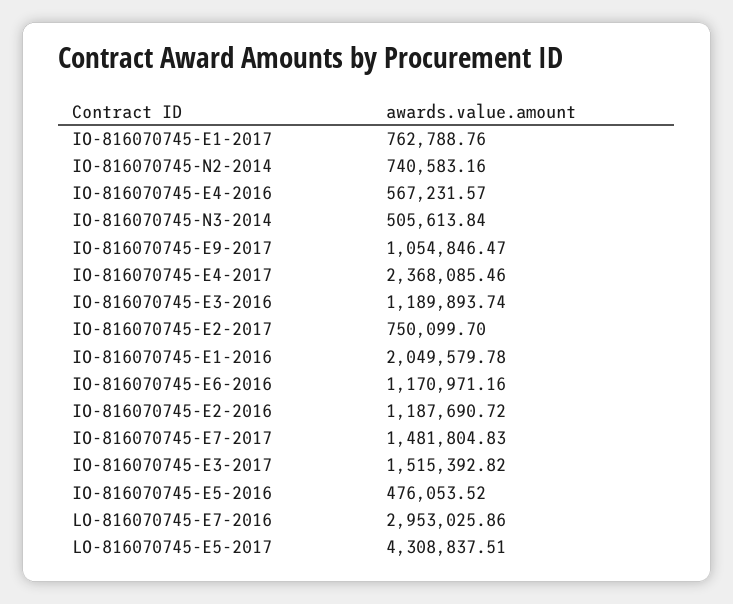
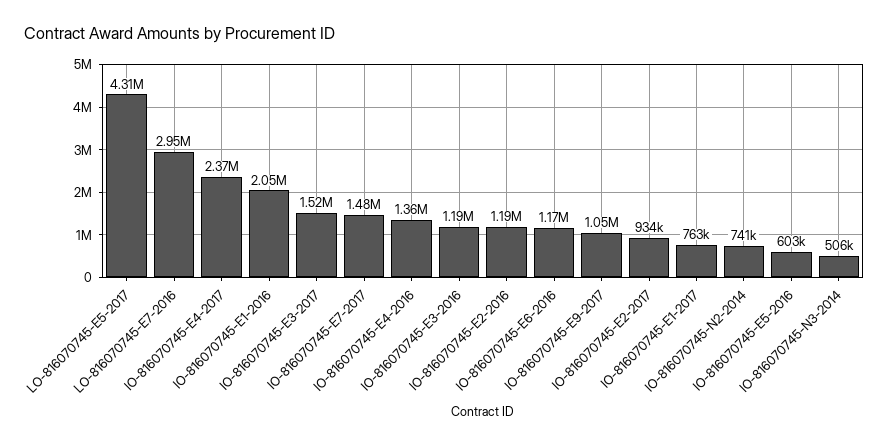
IO-816070745-E4-2016: 567231.57 -> 1360000
IO-816070745-E2-2017: 750099.7 -> 934000
IO-816070745-E5-2016: 476053.52 -> 603000

